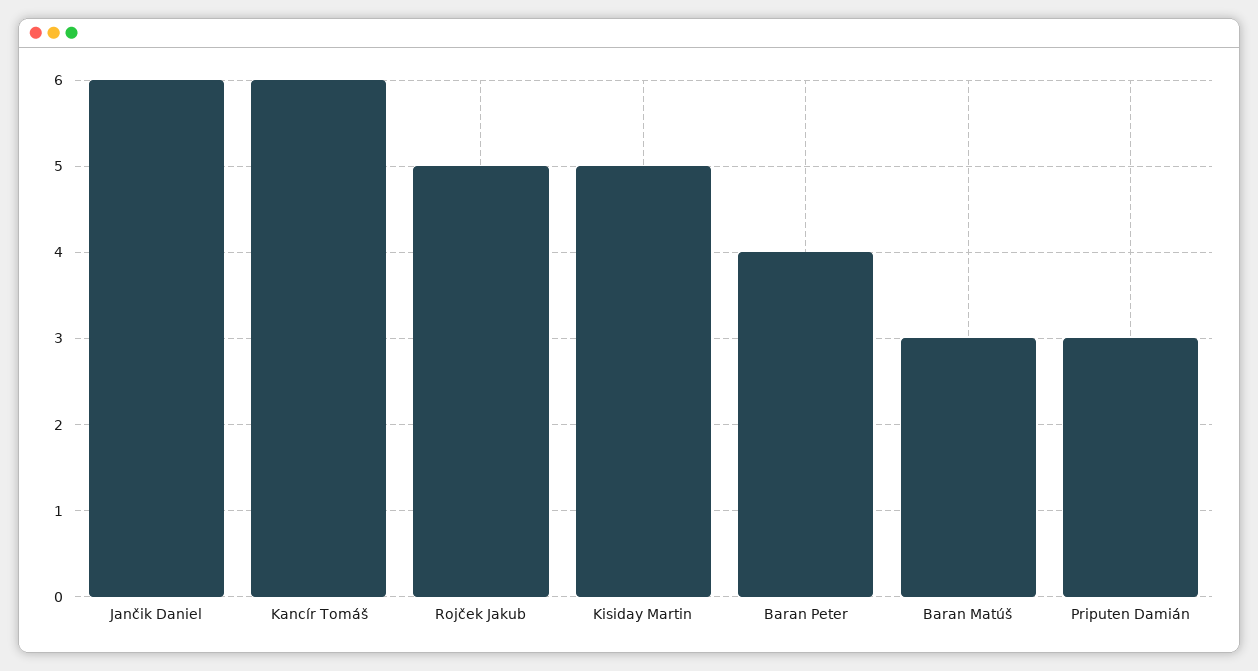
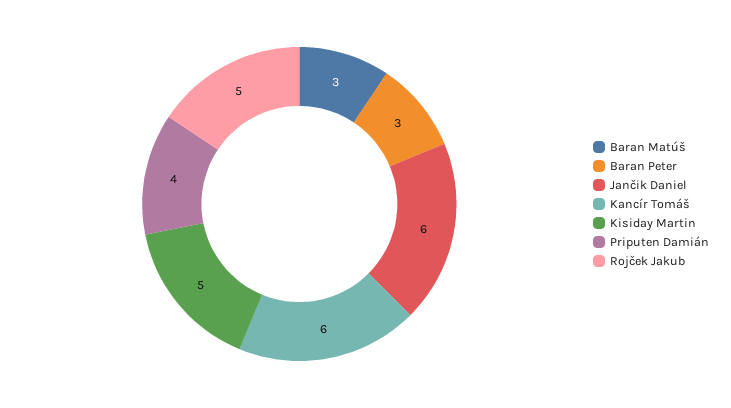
Baran Peter: 4 -> 3
Priputen Damián: 3 -> 4

